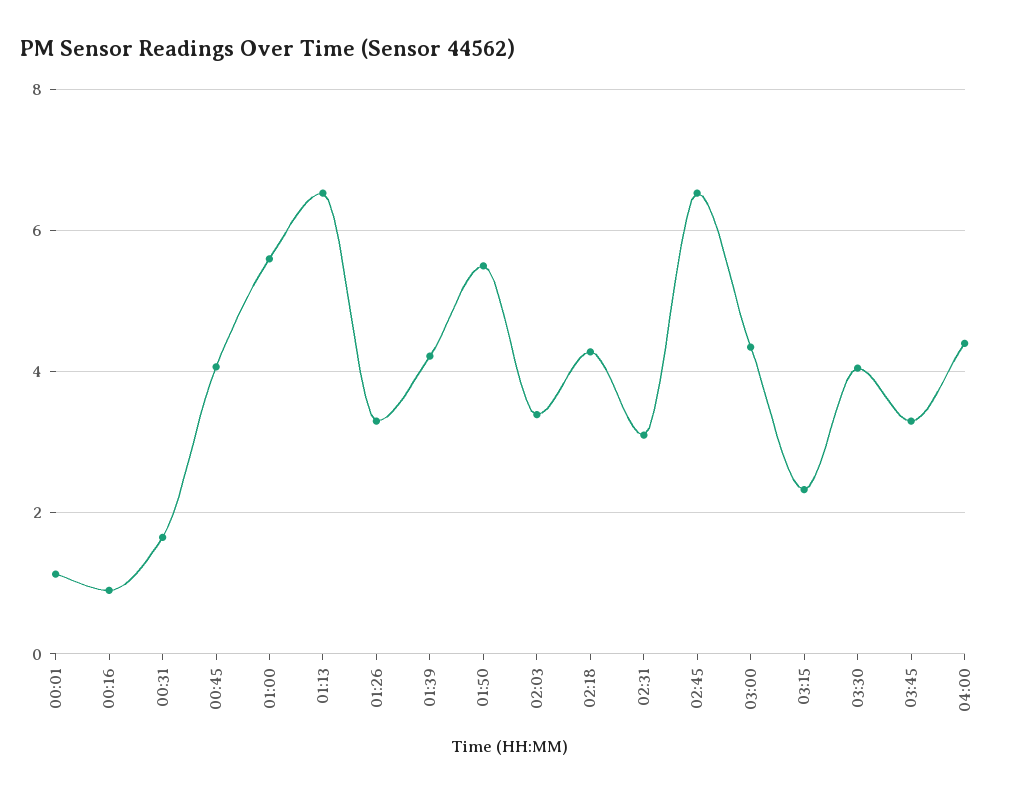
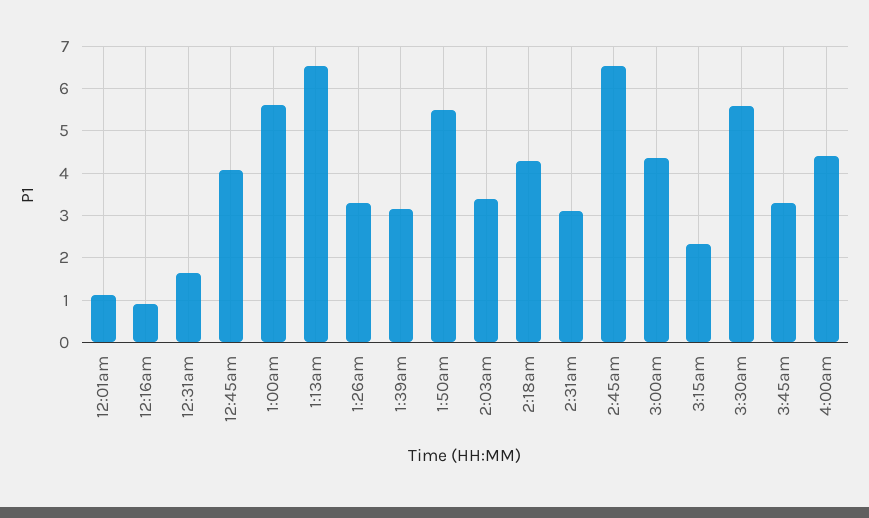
01:39: 4.2 -> 3.2
03:30: 4 -> 5.6

